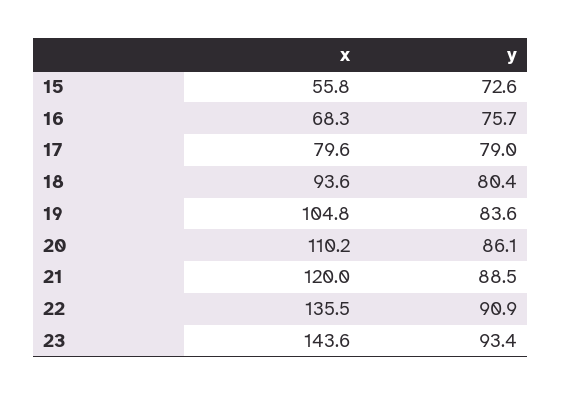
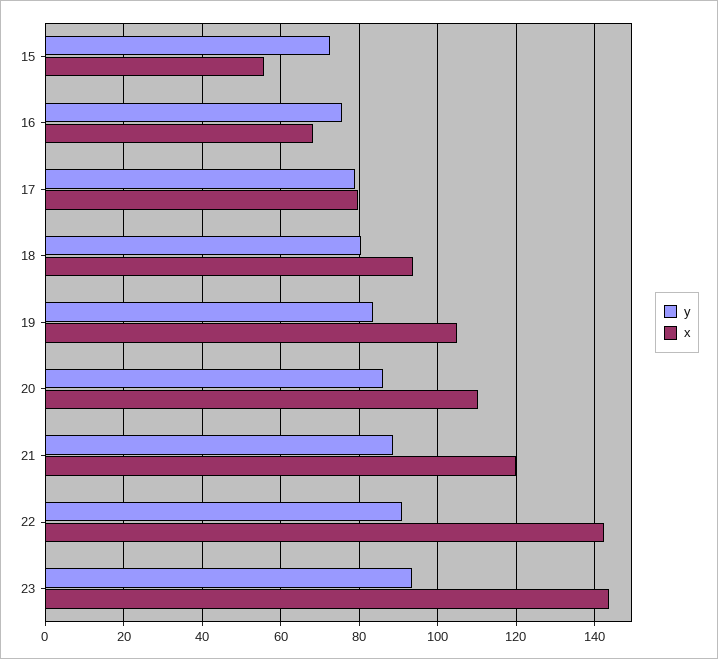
x, 22: 135.5 -> 142

